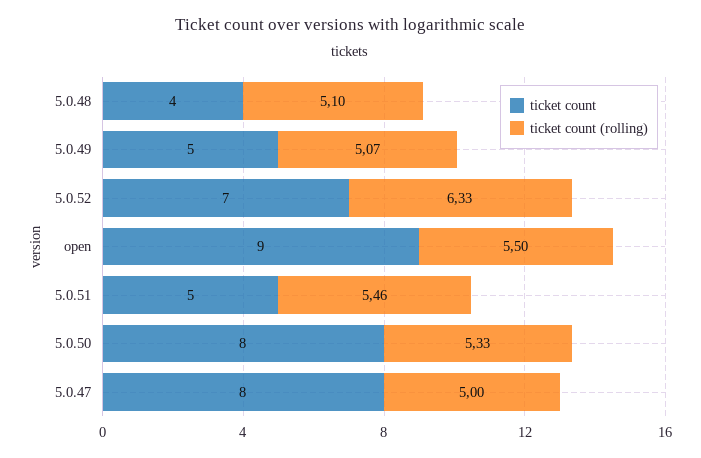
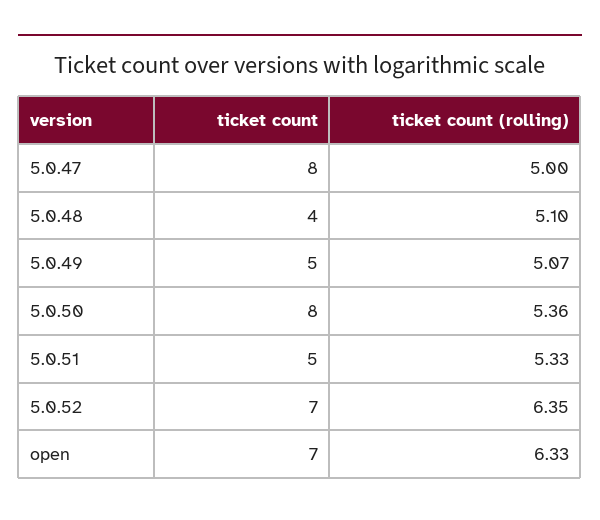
ticket count (rolling), 5.0.52: 6.33 -> 6.35
ticket count, open: 9 -> 7
ticket count (rolling), open: 5.5 -> 6.33
ticket count (rolling), 5.0.51: 5.46 -> 5.33
ticket count (rolling), 5.0.50: 5.33 -> 5.36

